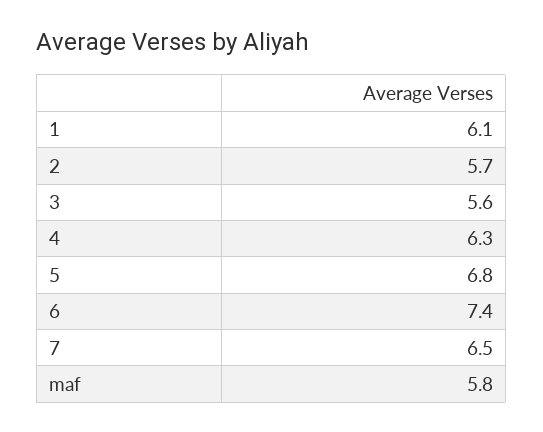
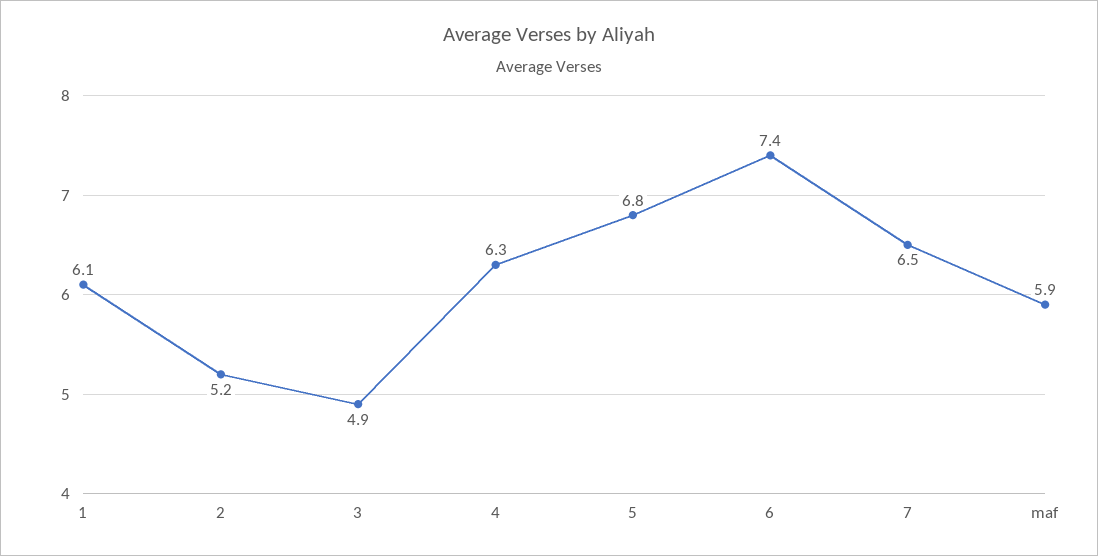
2: 5.7 -> 5.2
3: 5.6 -> 4.9
maf: 5.8 -> 5.9

